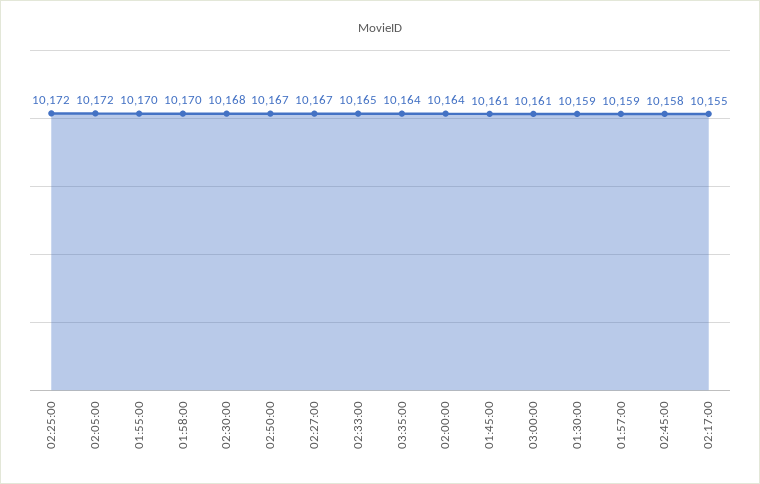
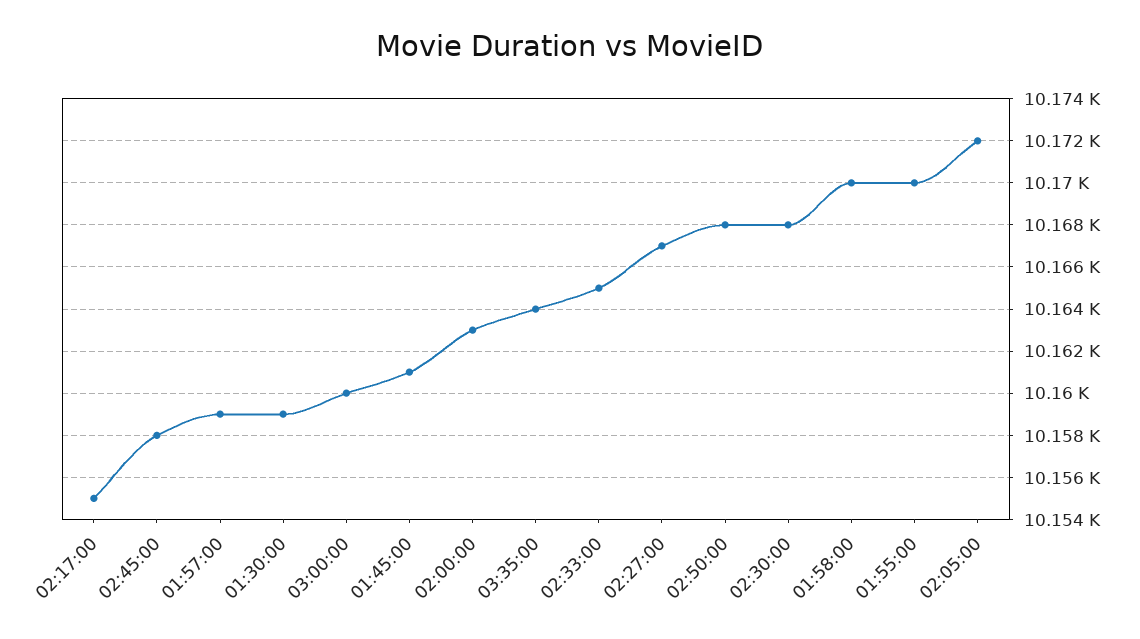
02:25:00: 10172 -> none
02:50:00: 10167 -> 10168
02:00:00: 10164 -> 10163
03:00:00: 10161 -> 10160

